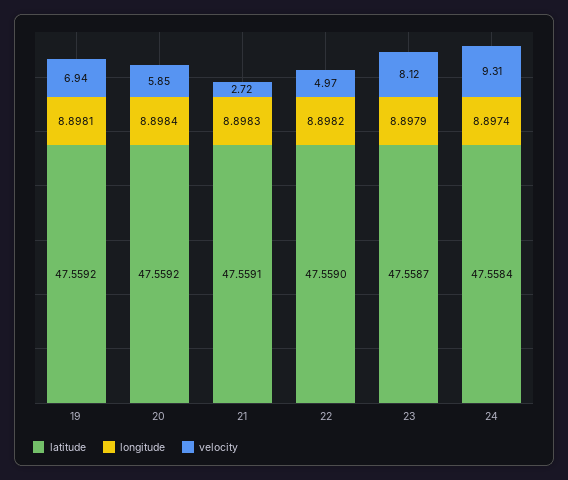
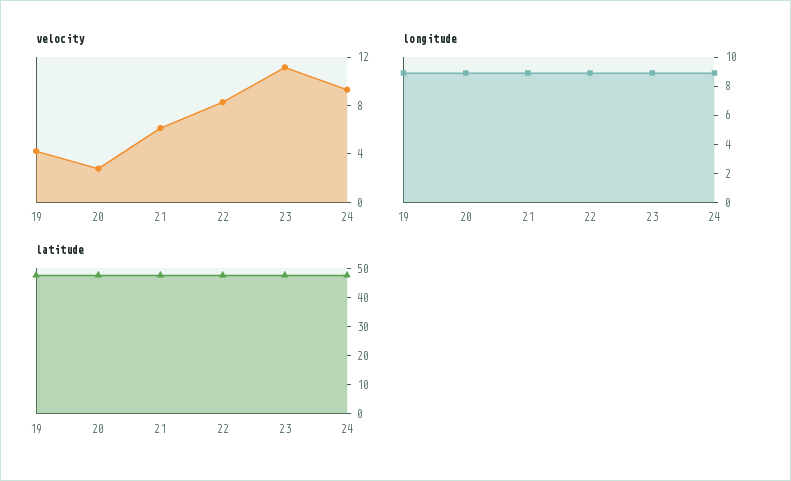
velocity, 19: 6.94 -> 4
velocity, 20: 5.85 -> 3
velocity, 21: 2.72 -> 6
velocity, 22: 4.97 -> 8
velocity, 23: 8.12 -> 11

